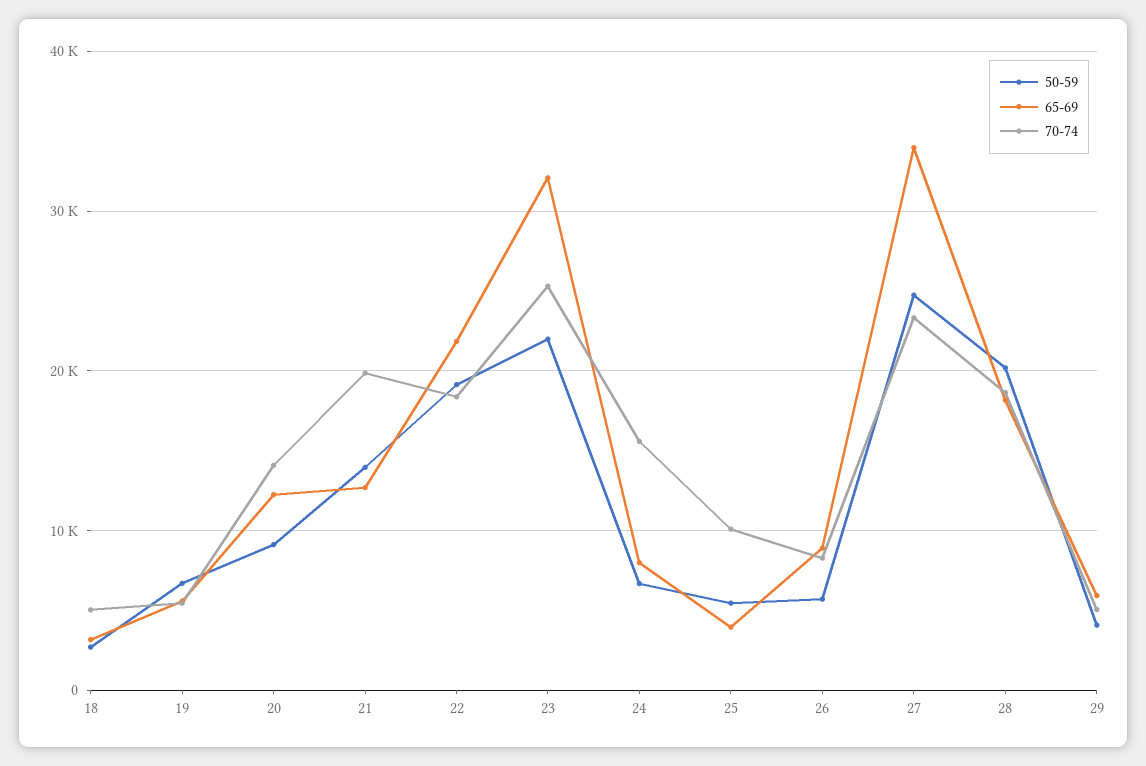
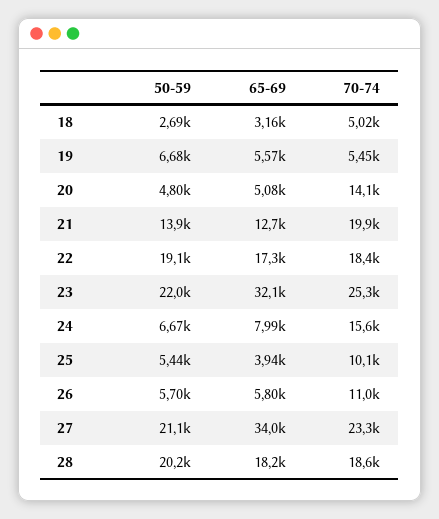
50-59, 20: 9000 -> 4800
65-69, 20: 12000 -> 5080
65-69, 22: 22000 -> 17300
65-69, 26: 9000 -> 5800
70-74, 26: 8000 -> 11000
50-59, 27: 25000 -> 21100
50-59, 29: 4000 -> none
65-69, 29: 6000 -> none
70-74, 29: 5000 -> none

